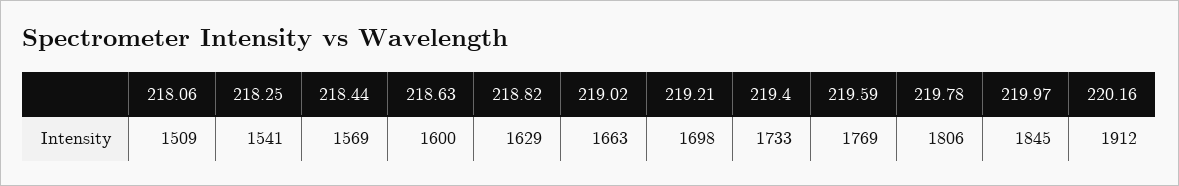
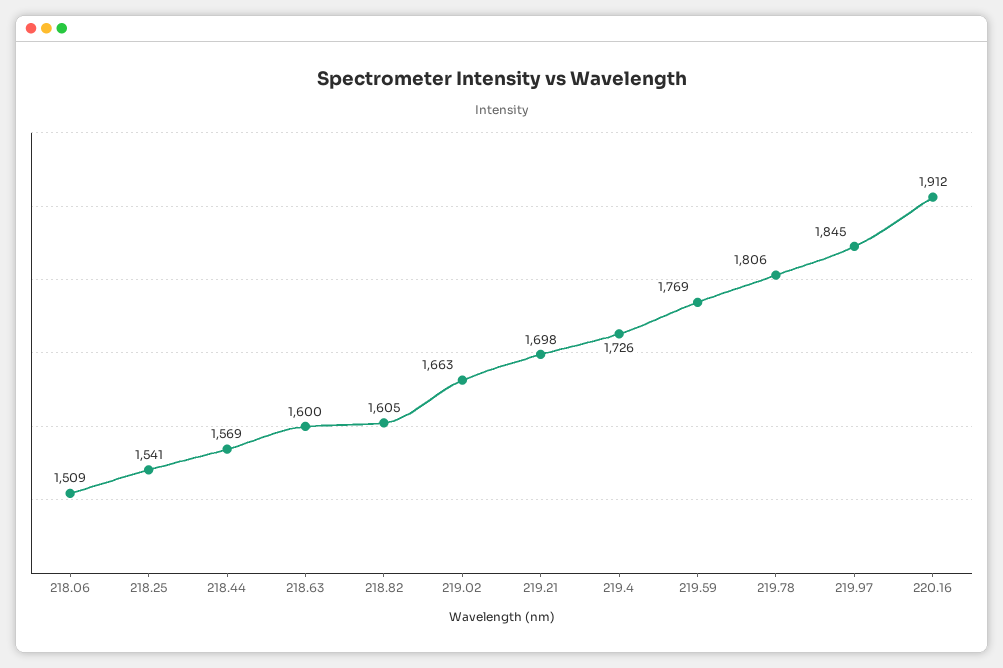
218.82: 1629 -> 1605
219.4: 1733 -> 1726

